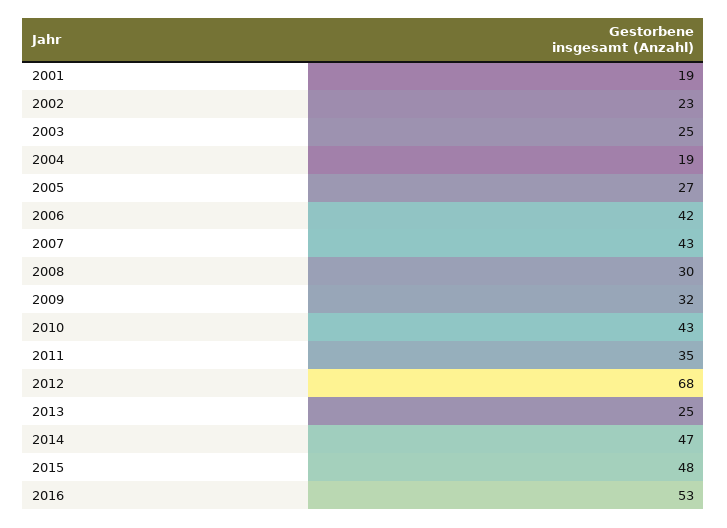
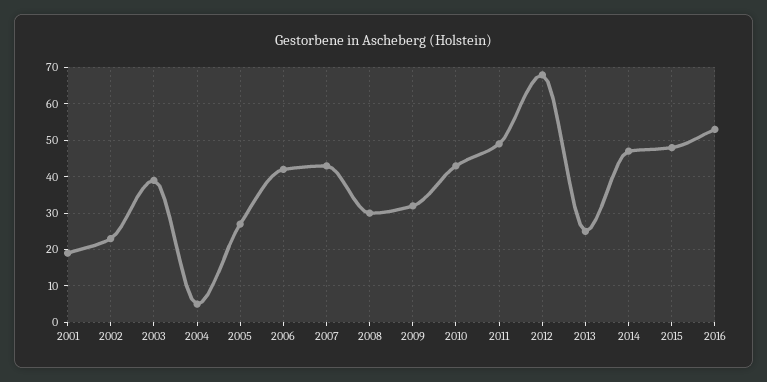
2003: 25 -> 40
2004: 19 -> 5
2011: 35 -> 50

